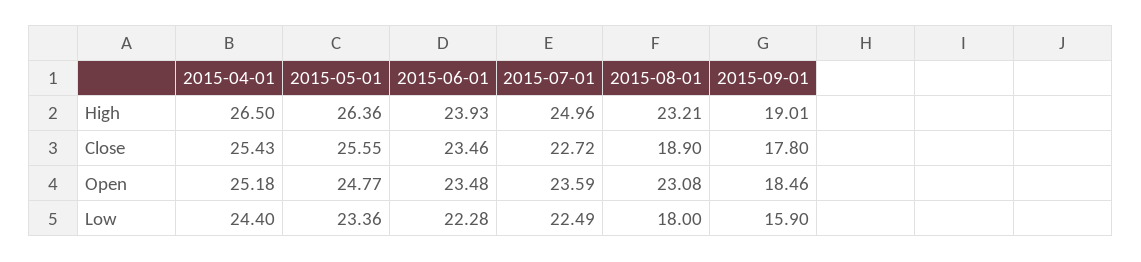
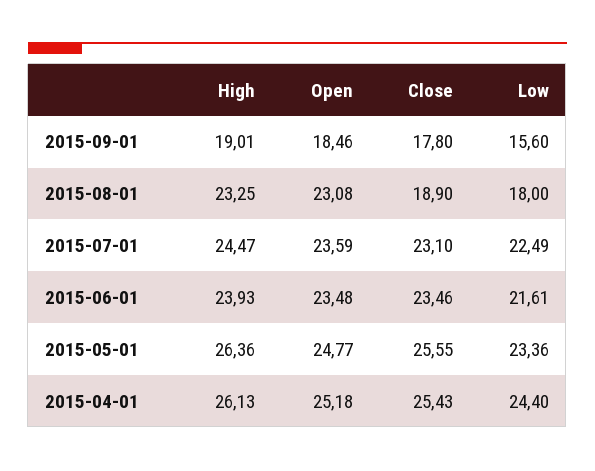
2015-04-01, High: 26.5 -> 26.13
2015-07-01, High: 24.96 -> 24.47
2015-08-01, High: 23.21 -> 23.25
2015-07-01, Close: 22.72 -> 23.1
2015-06-01, Low: 22.28 -> 21.61
2015-09-01, Low: 15.9 -> 15.6

